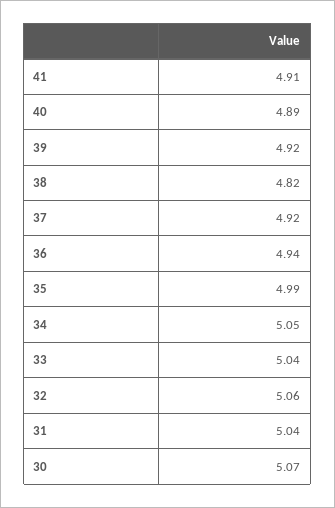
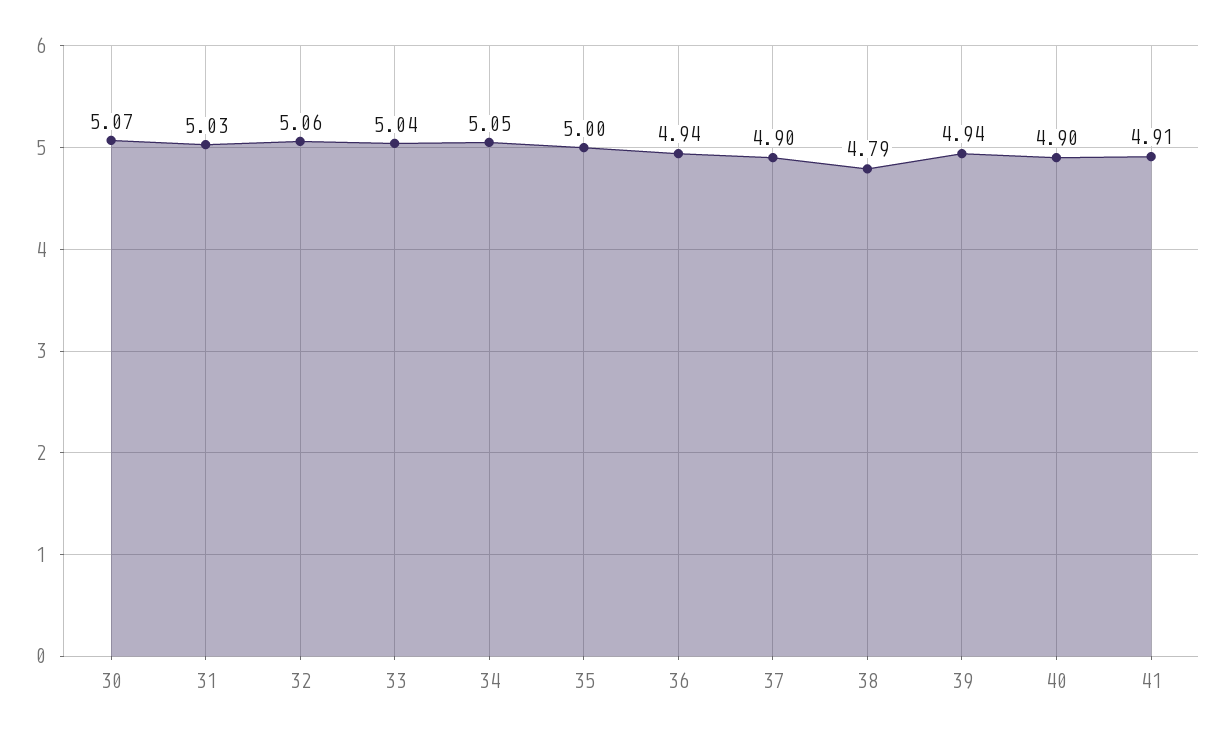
40: 4.89 -> 4.9
39: 4.92 -> 4.94
38: 4.82 -> 4.79
37: 4.92 -> 4.9
35: 4.99 -> 5
31: 5.04 -> 5.03

